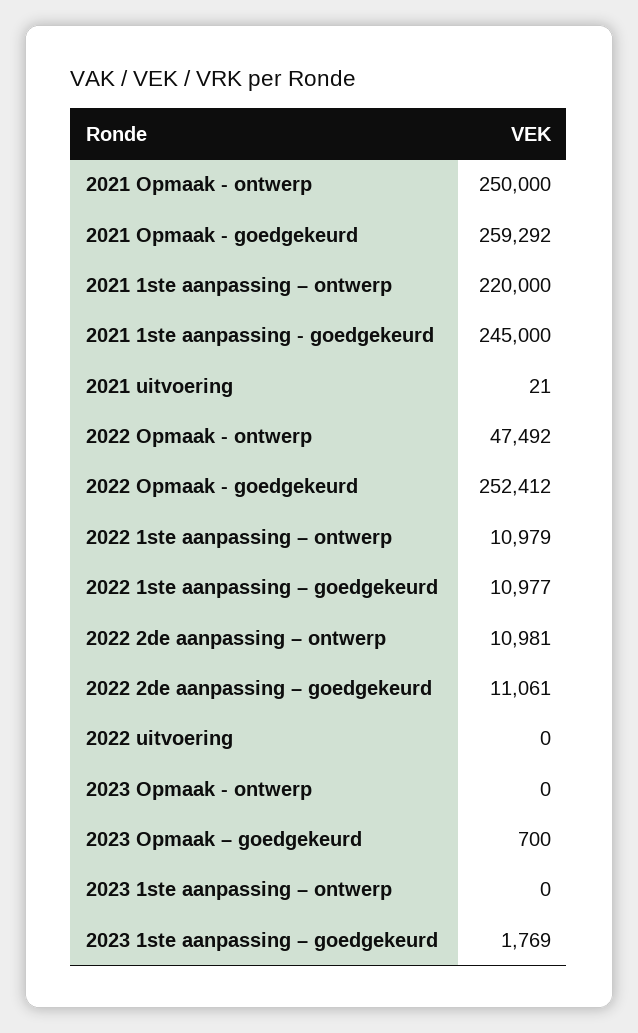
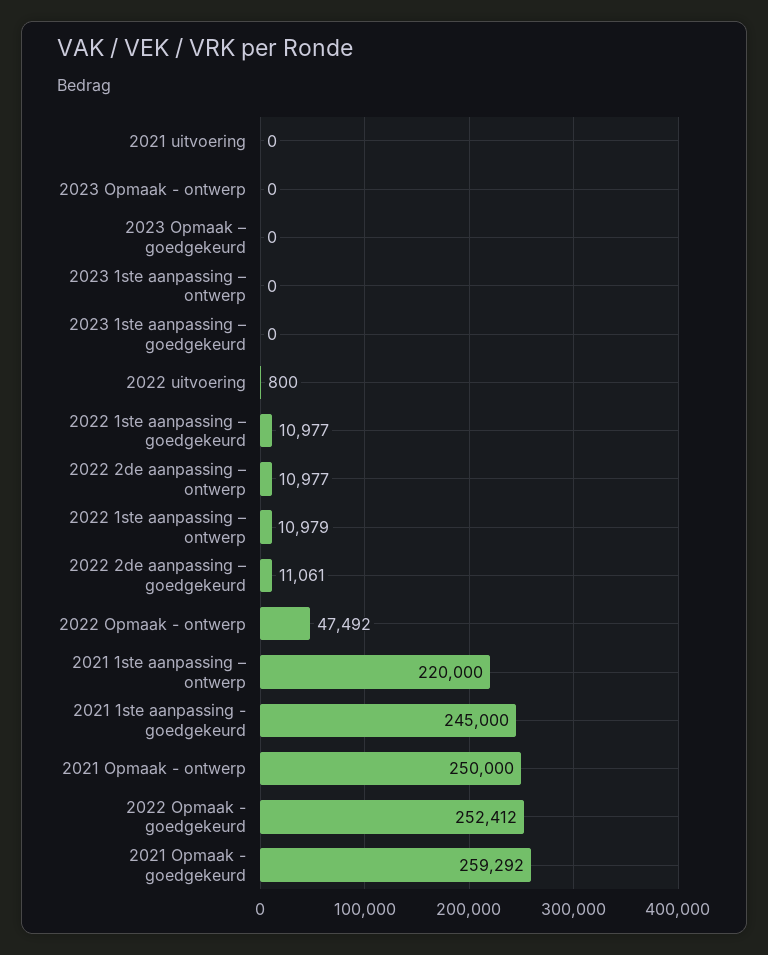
2021 uitvoering: 21 -> 0
2022 2de aanpassing – ontwerp: 10981 -> 10977
2022 uitvoering: 0 -> 800
2023 Opmaak – goedgekeurd: 700 -> 0
2023 1ste aanpassing – goedgekeurd: 1769 -> 0

